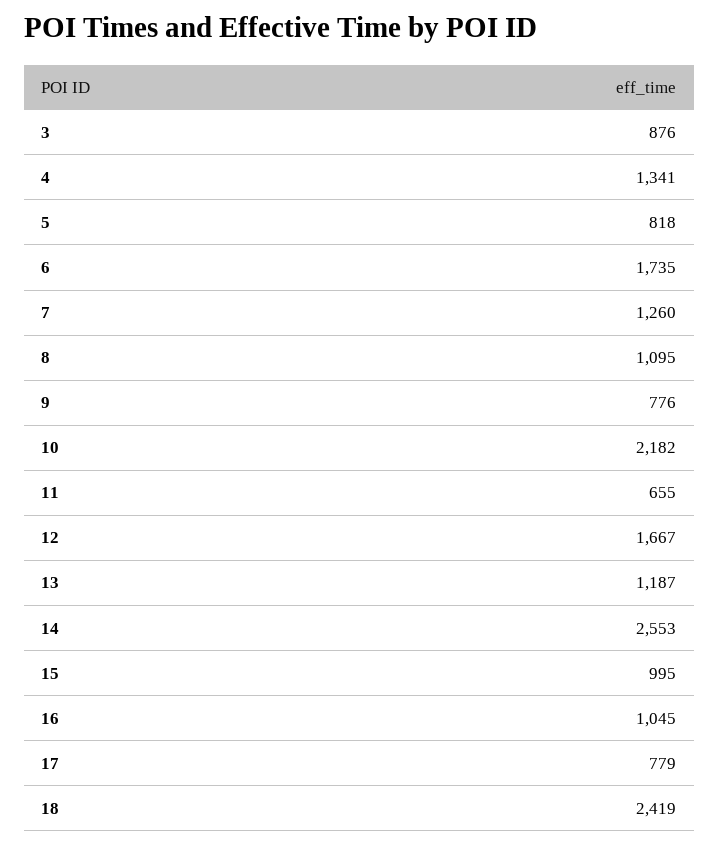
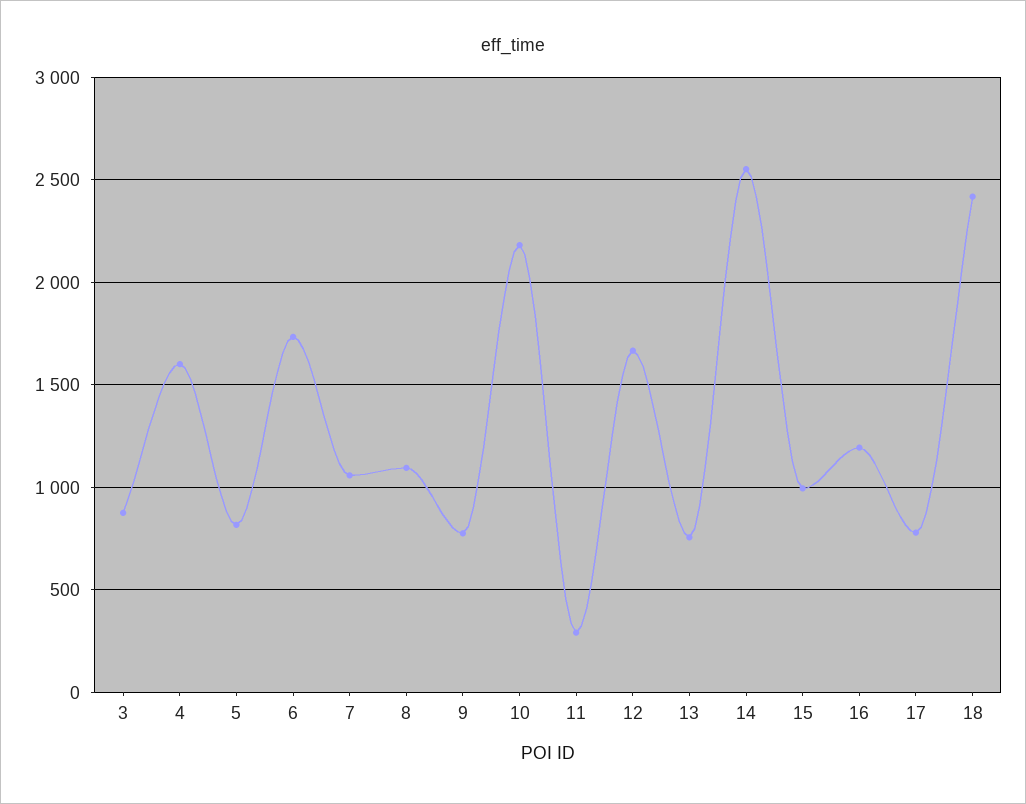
4: 1341 -> 1600
7: 1260 -> 1050
11: 655 -> 300
13: 1187 -> 750
16: 1045 -> 1200

